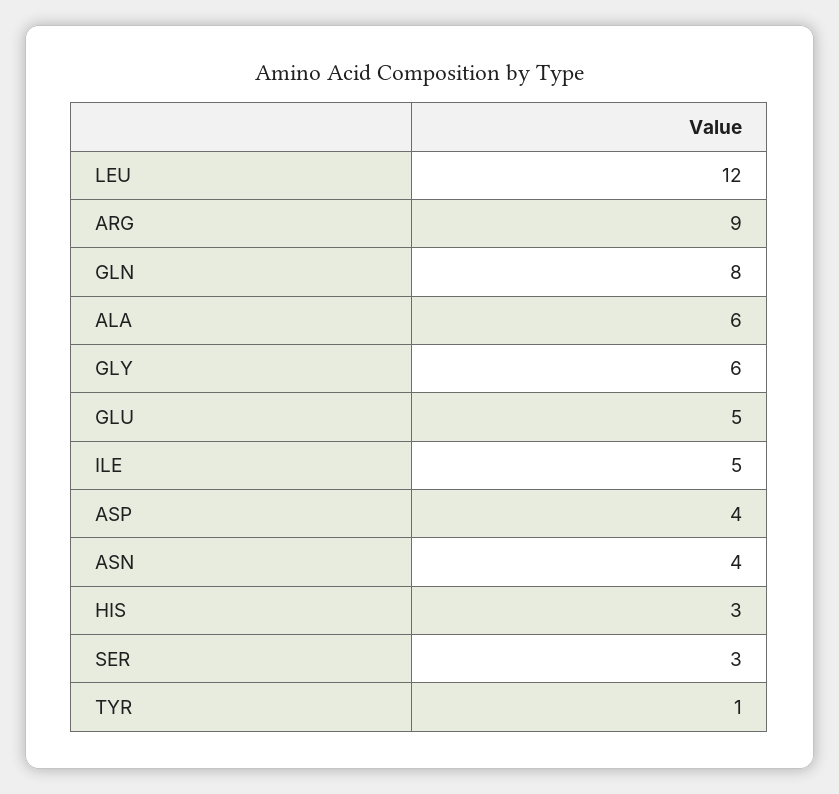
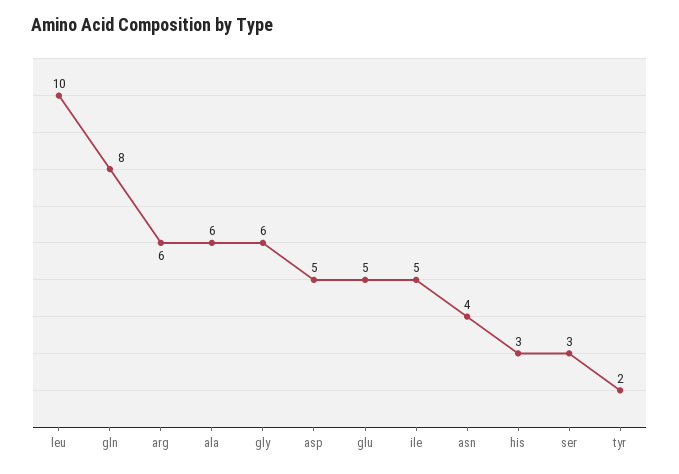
LEU: 12 -> 10
ARG: 9 -> 6
ASP: 4 -> 5
TYR: 1 -> 2

